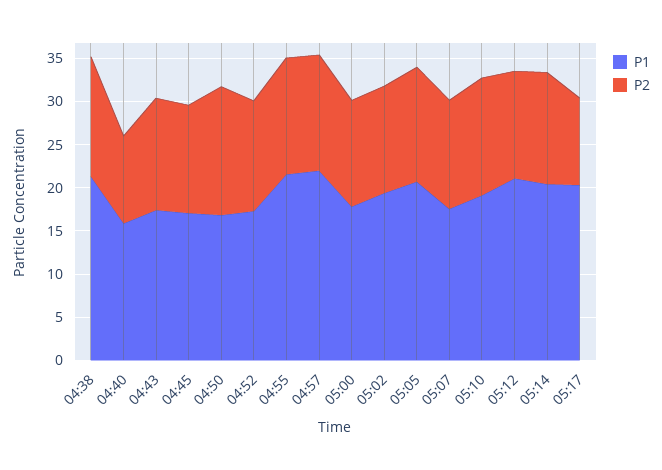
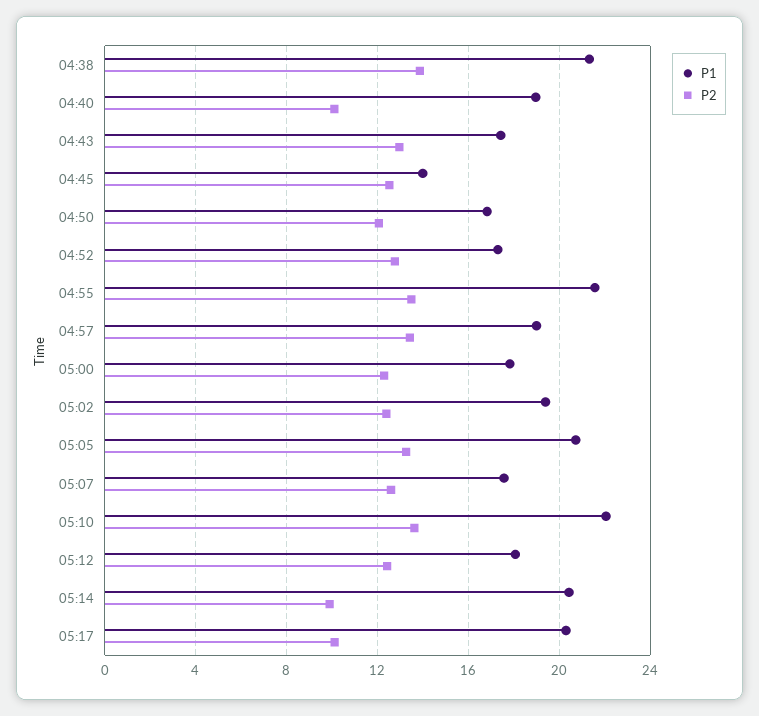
P1, 04:40: 16 -> 19
P1, 04:45: 17 -> 14
P2, 04:50: 15 -> 12
P1, 04:57: 22 -> 19
P1, 05:10: 19 -> 22
P1, 05:12: 21 -> 18
P2, 05:14: 13 -> 10

